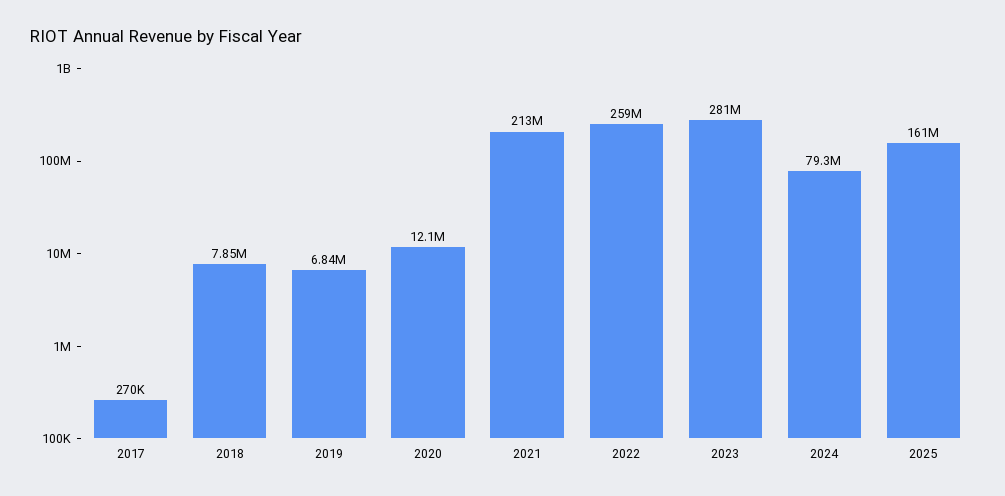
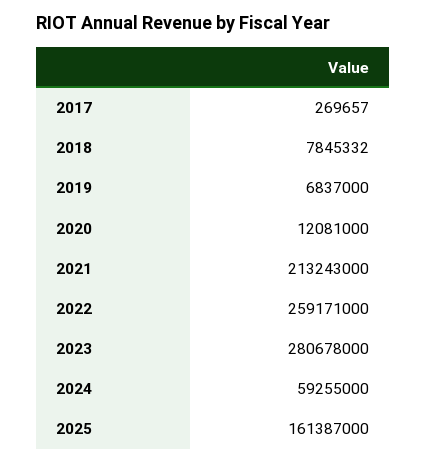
2024: 79300000 -> 59255000

